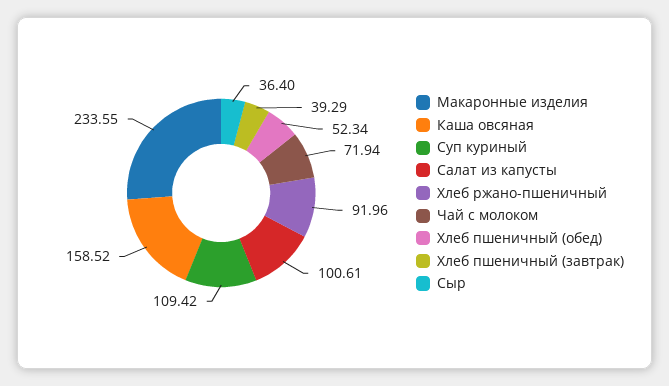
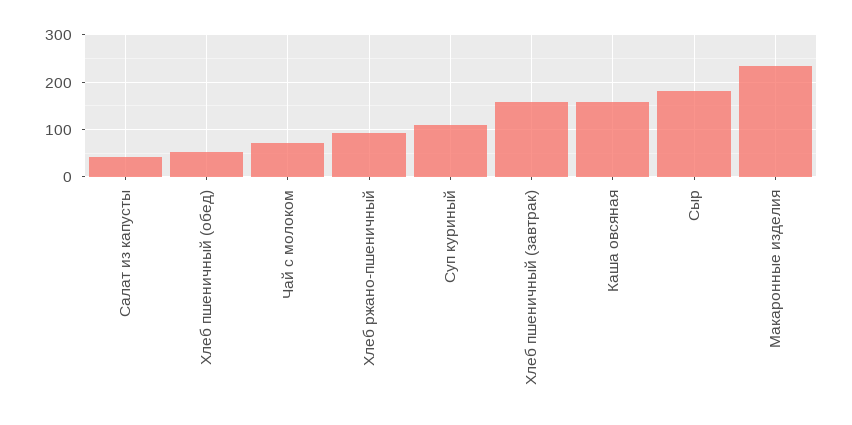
Салат из капусты: 100.61 -> 40
Хлеб пшеничный (завтрак): 39.29 -> 160
Сыр: 36.4 -> 180

